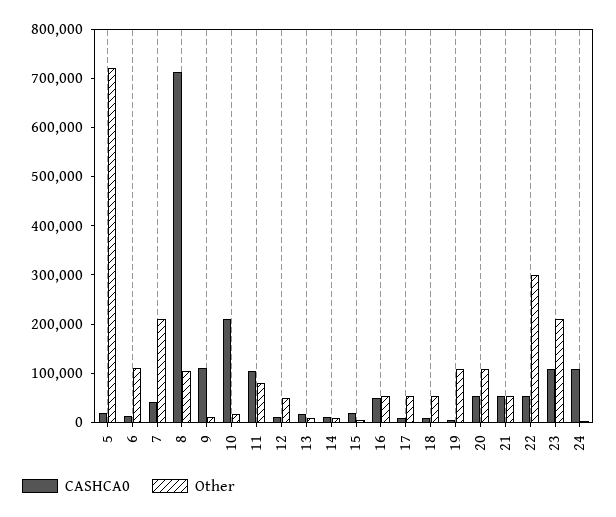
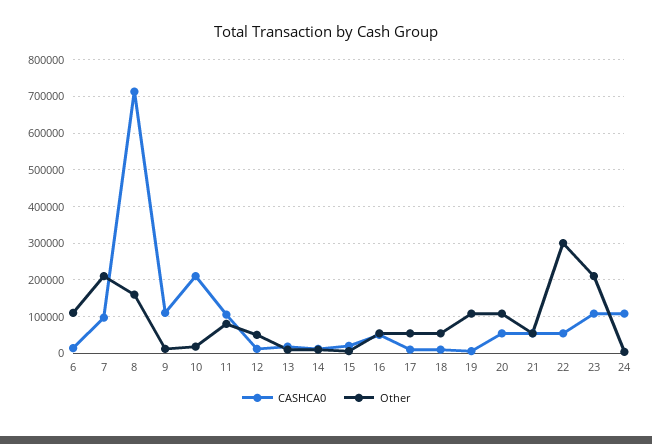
CASHCA0, 5: 20000 -> none
Other, 5: 720000 -> none
CASHCA0, 7: 40000 -> 100000
Other, 8: 100000 -> 160000

